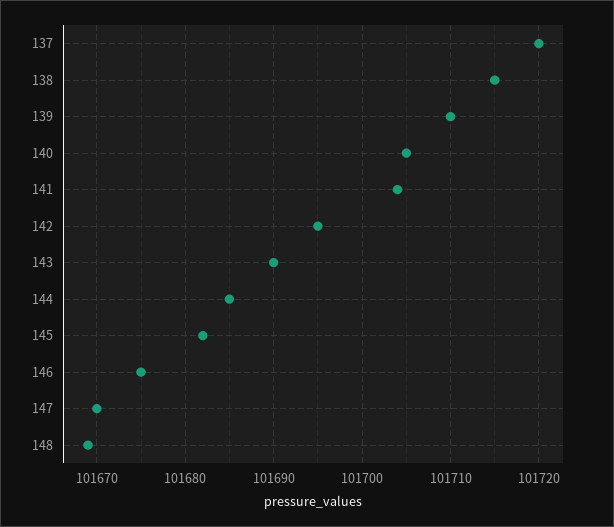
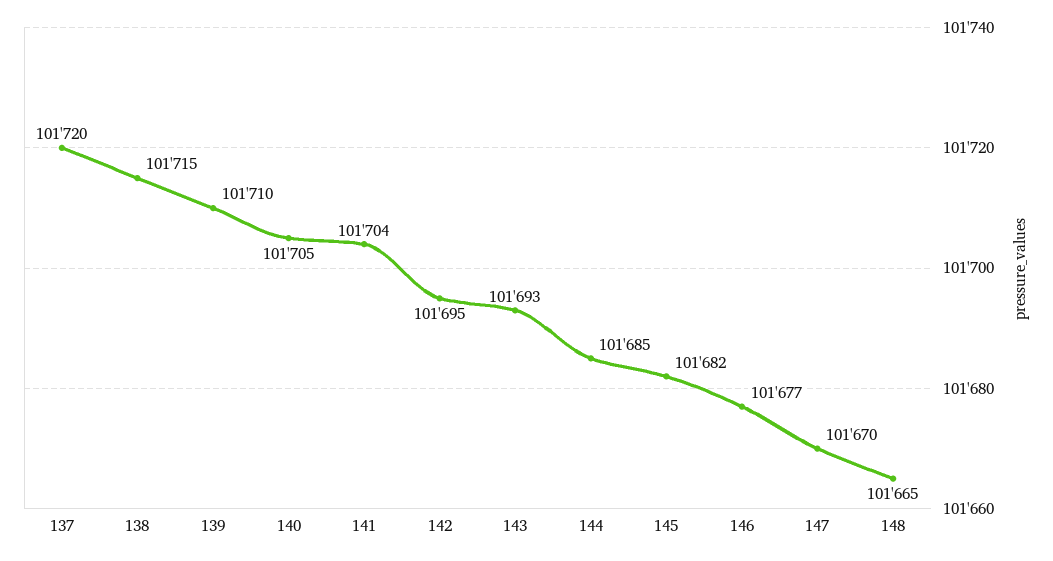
143: 101690 -> 101693
146: 101675 -> 101677
148: 101669 -> 101665

